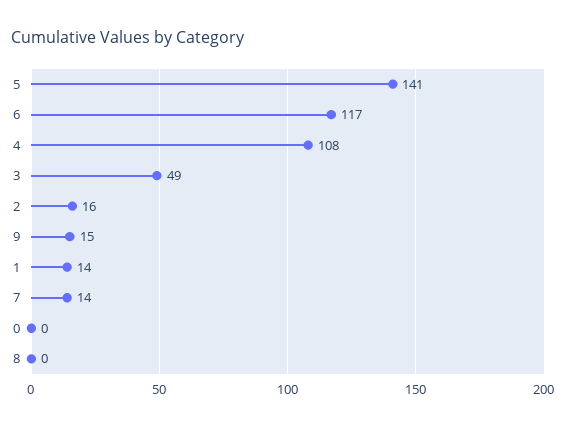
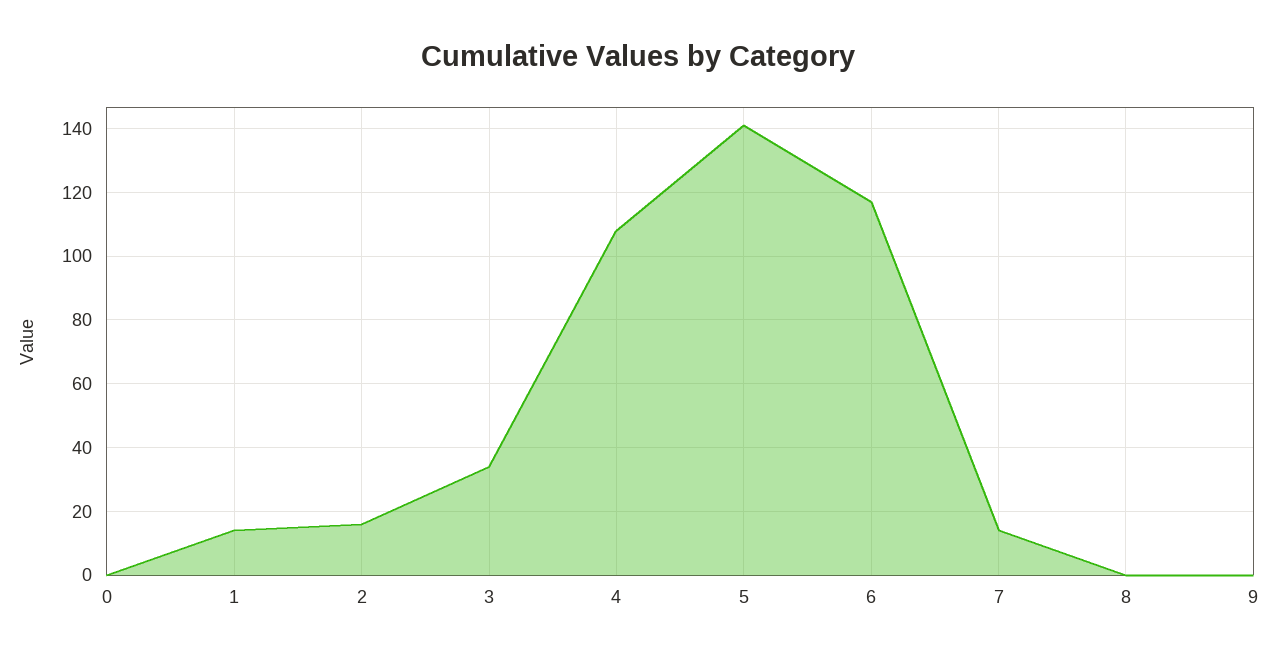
3: 49 -> 35
9: 15 -> 0

